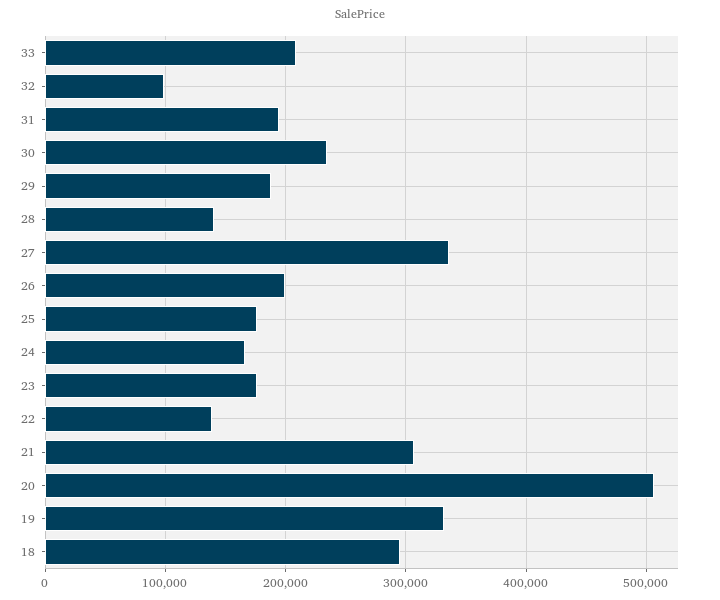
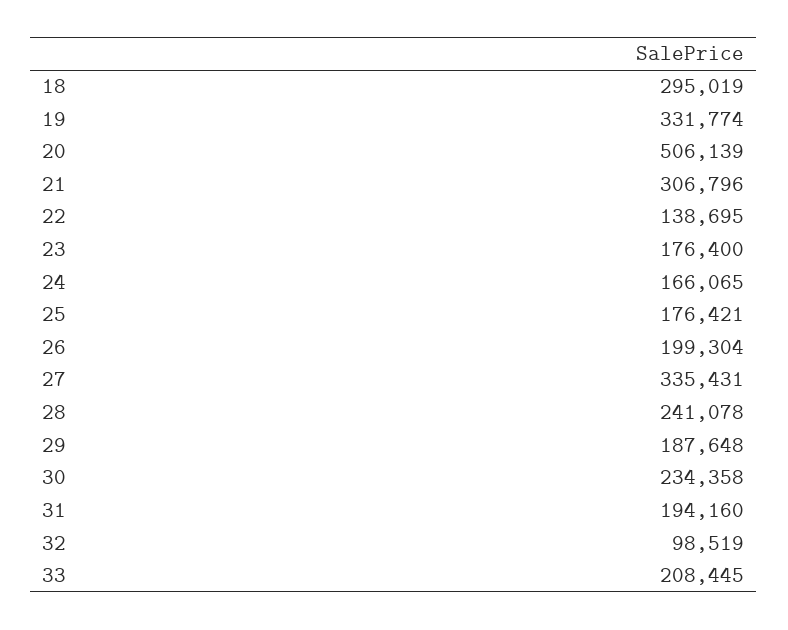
28: 140000 -> 241078

